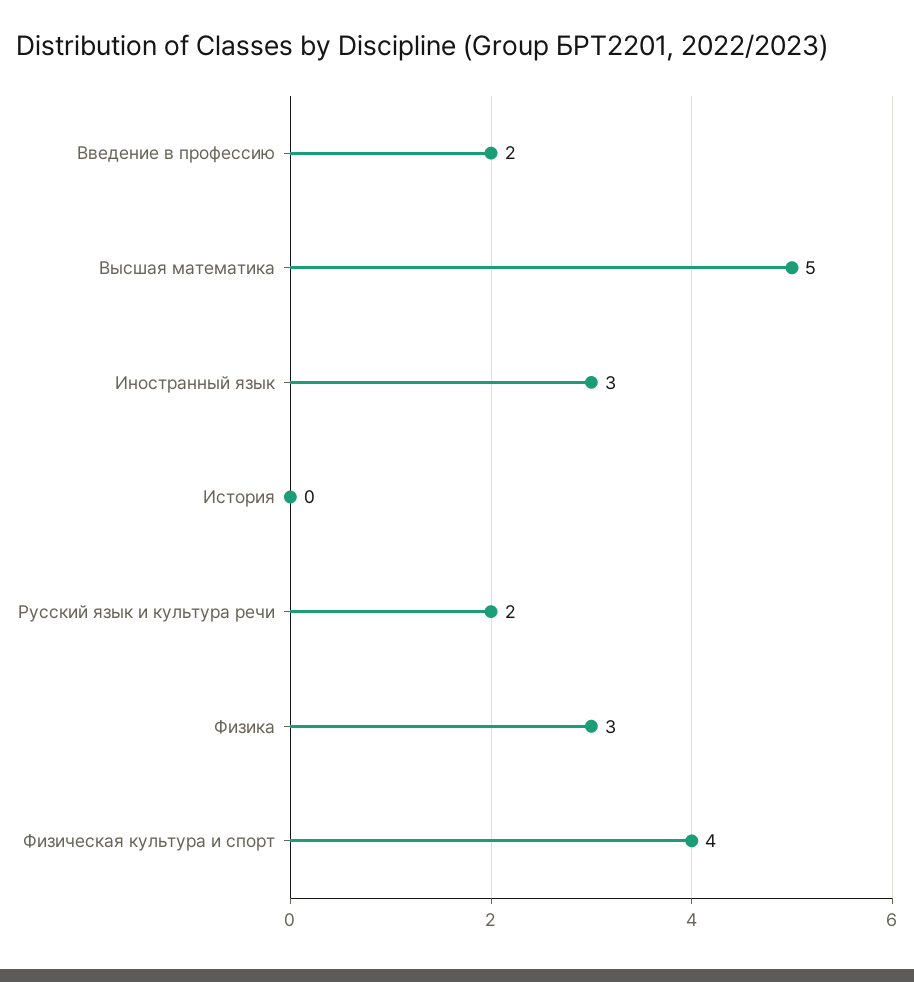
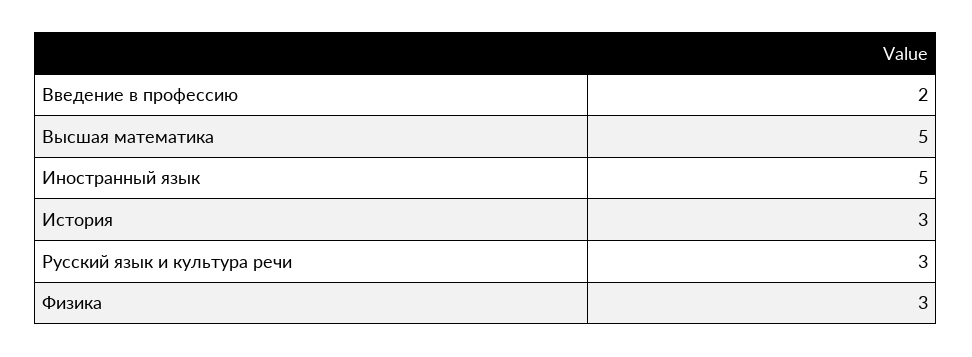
Иностранный язык: 3 -> 5
История: 0 -> 3
Русский язык и культура речи: 2 -> 3
Физическая культура и спорт: 4 -> none

